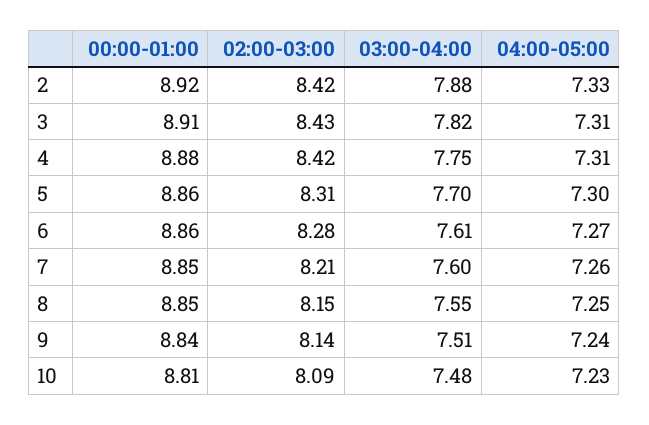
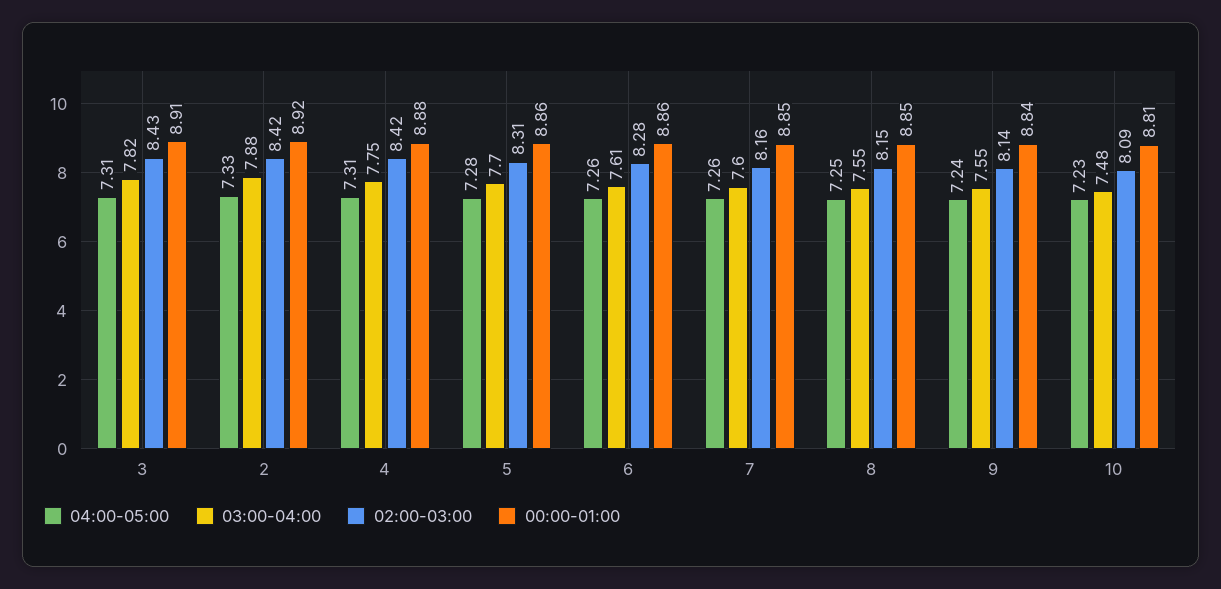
04:00-05:00, 5: 7.3 -> 7.28
04:00-05:00, 6: 7.27 -> 7.26
02:00-03:00, 7: 8.21 -> 8.16
03:00-04:00, 9: 7.51 -> 7.55

